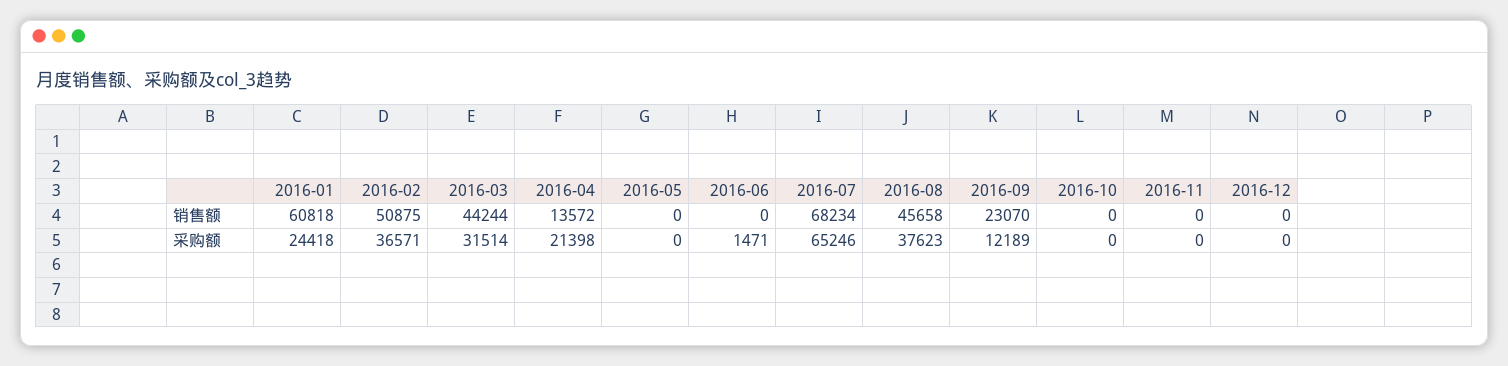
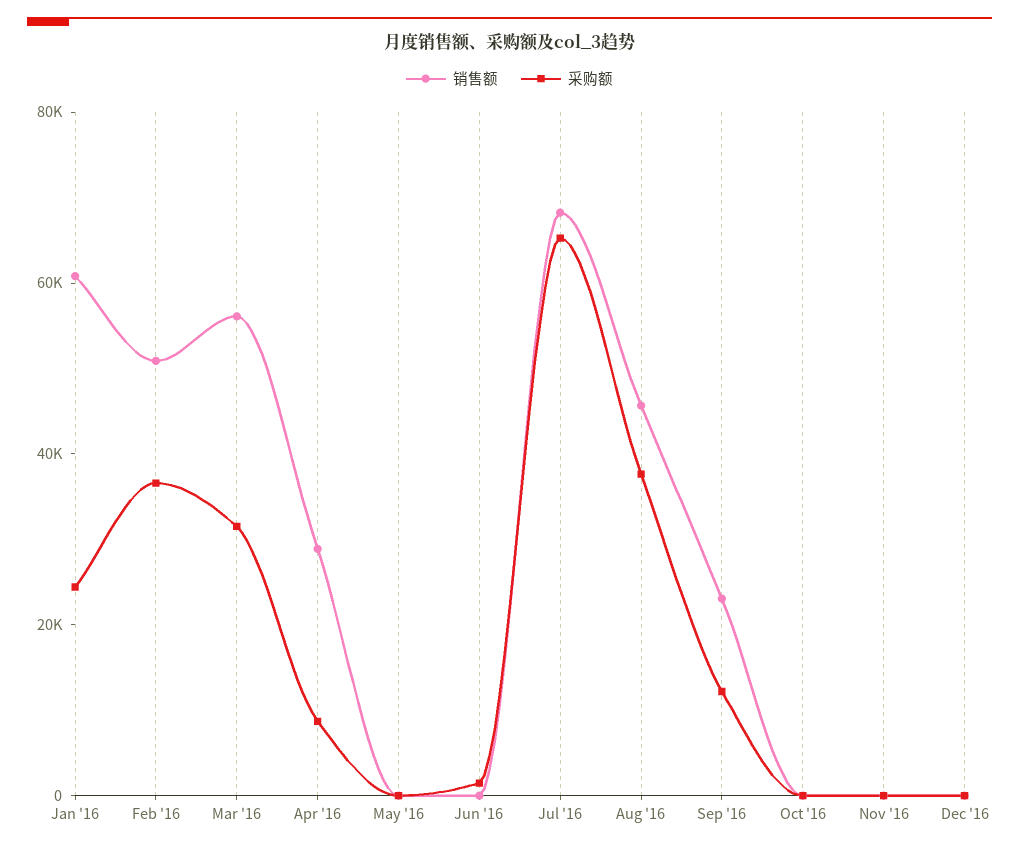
销售额, 2016-03: 44244 -> 55000
销售额, 2016-04: 13572 -> 30000
采购额, 2016-04: 21398 -> 10000

